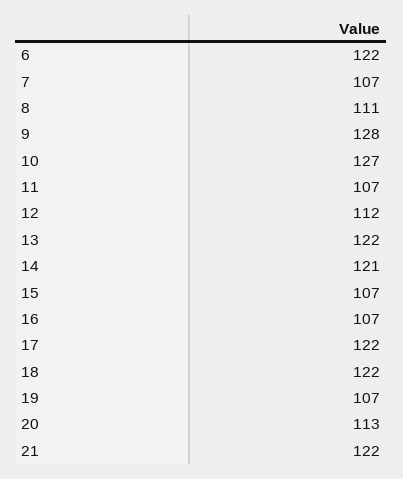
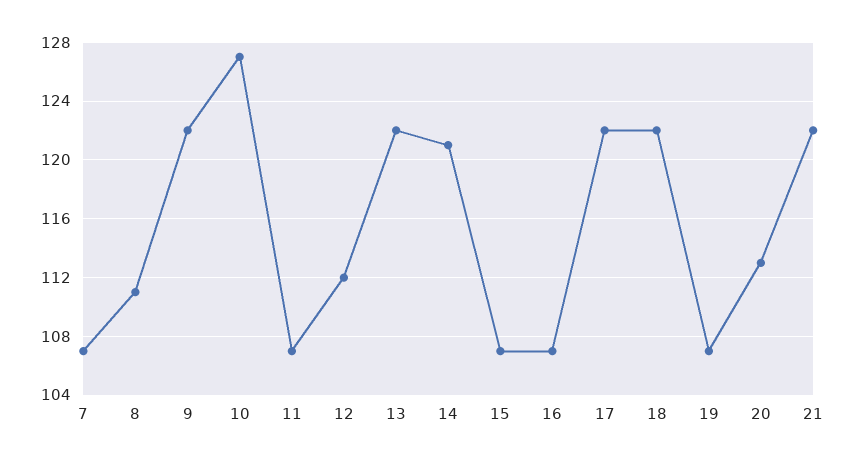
6: 122 -> none
9: 128 -> 122

